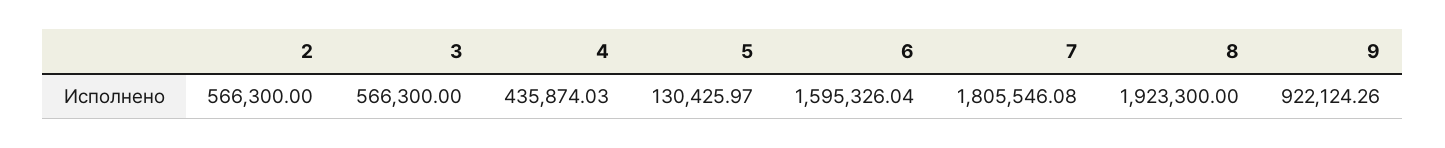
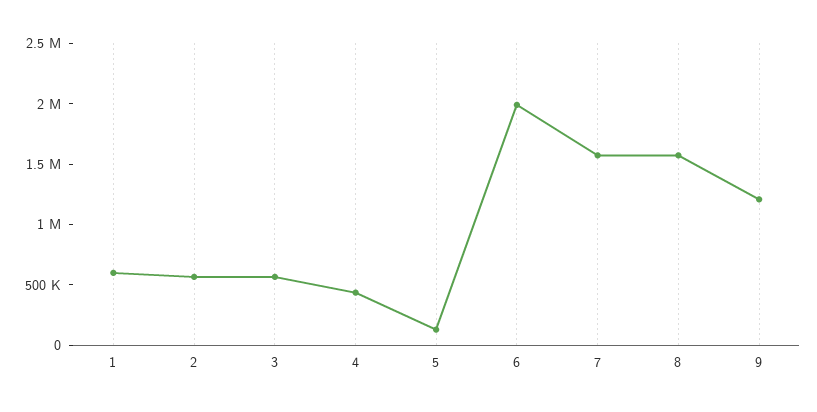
6: 1595326.04 -> 2000000
7: 1805546.08 -> 1600000
8: 1923300 -> 1600000
9: 922124.26 -> 1200000
1: none -> 600000

